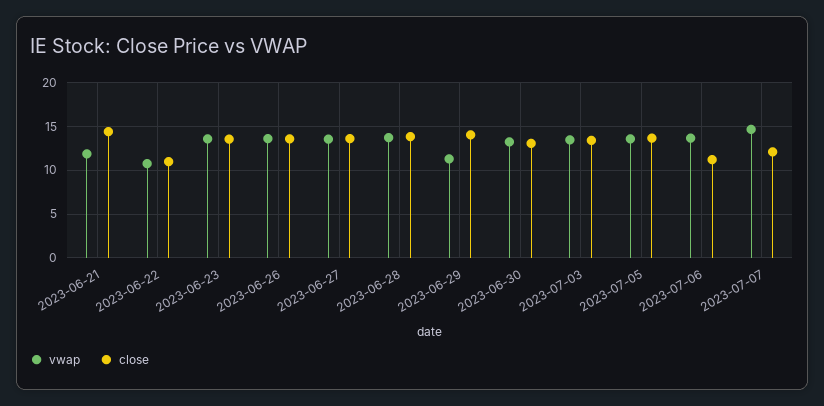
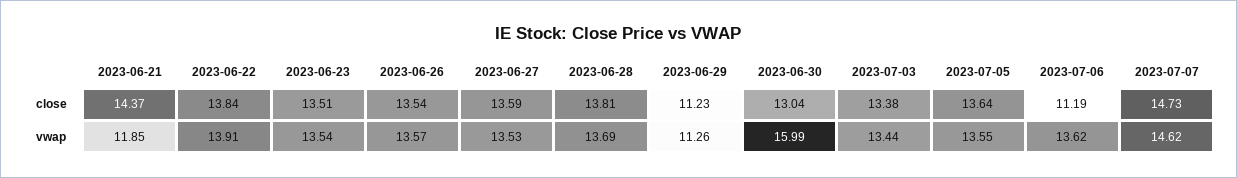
vwap, 2023-06-22: 11 -> 13.91
close, 2023-06-22: 11 -> 13.84
close, 2023-06-29: 14 -> 11.23
vwap, 2023-06-30: 13 -> 15.99
close, 2023-07-07: 12 -> 14.73

